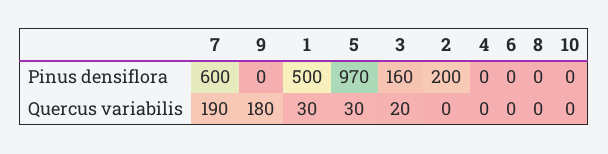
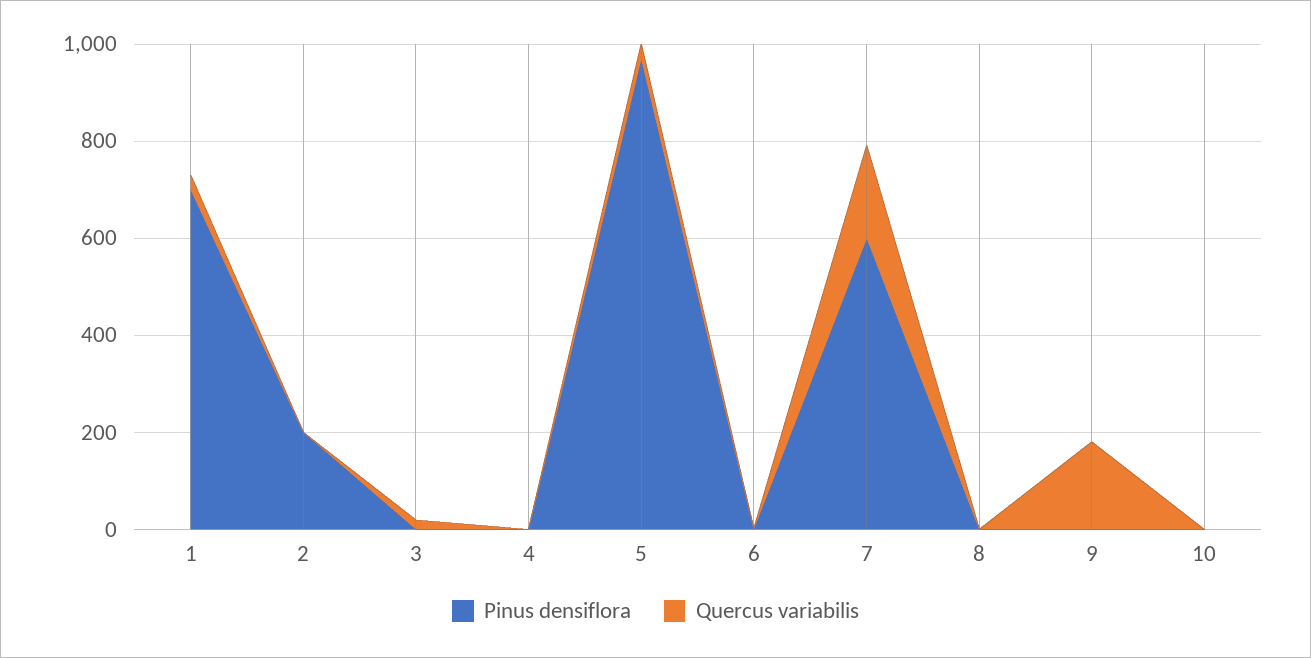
Pinus densiflora, 1: 500 -> 700
Pinus densiflora, 3: 160 -> 0

